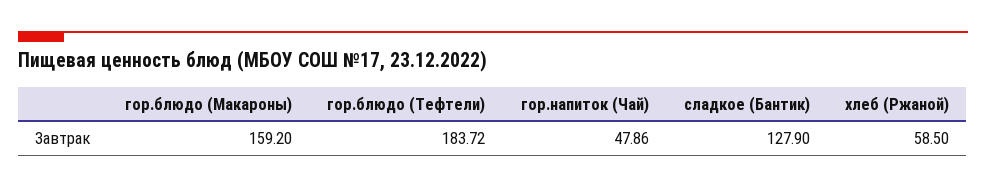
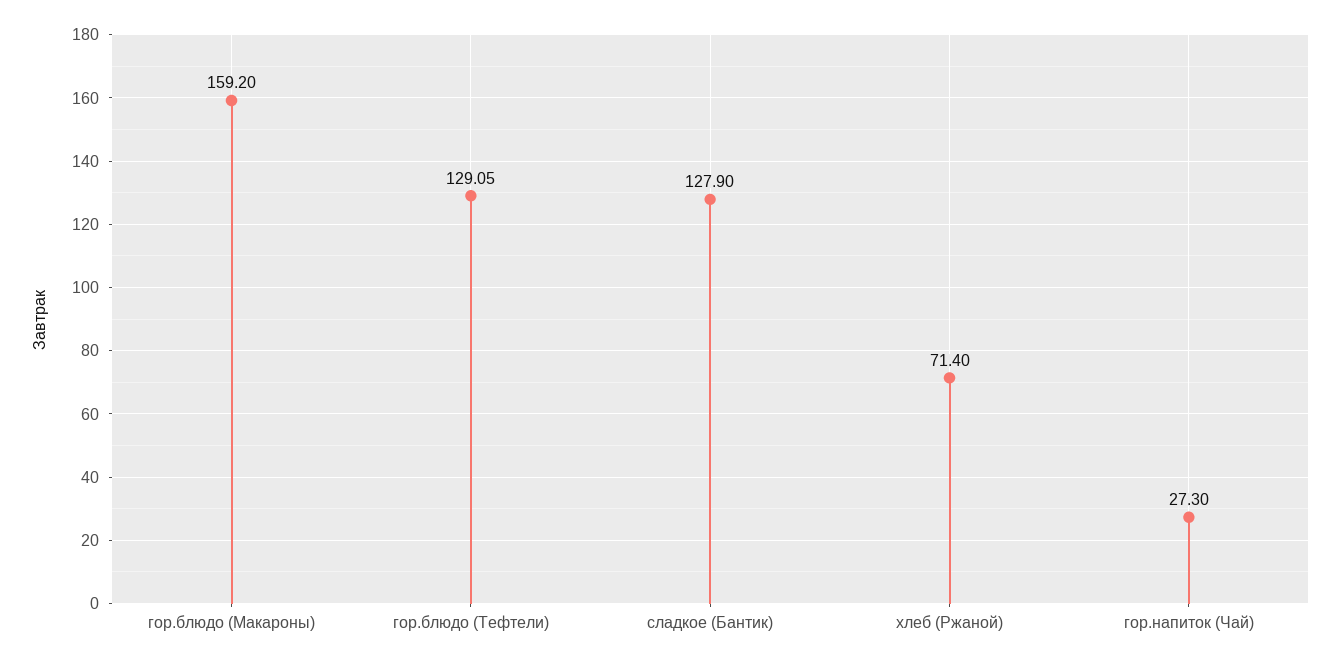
гор.блюдо (Тефтели): 183.72 -> 129.05
гор.напиток (Чай): 47.86 -> 27.3
хлеб (Ржаной): 58.5 -> 71.4

